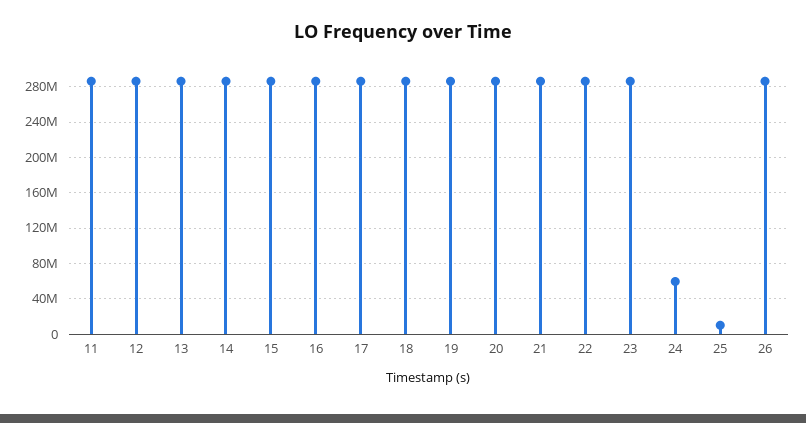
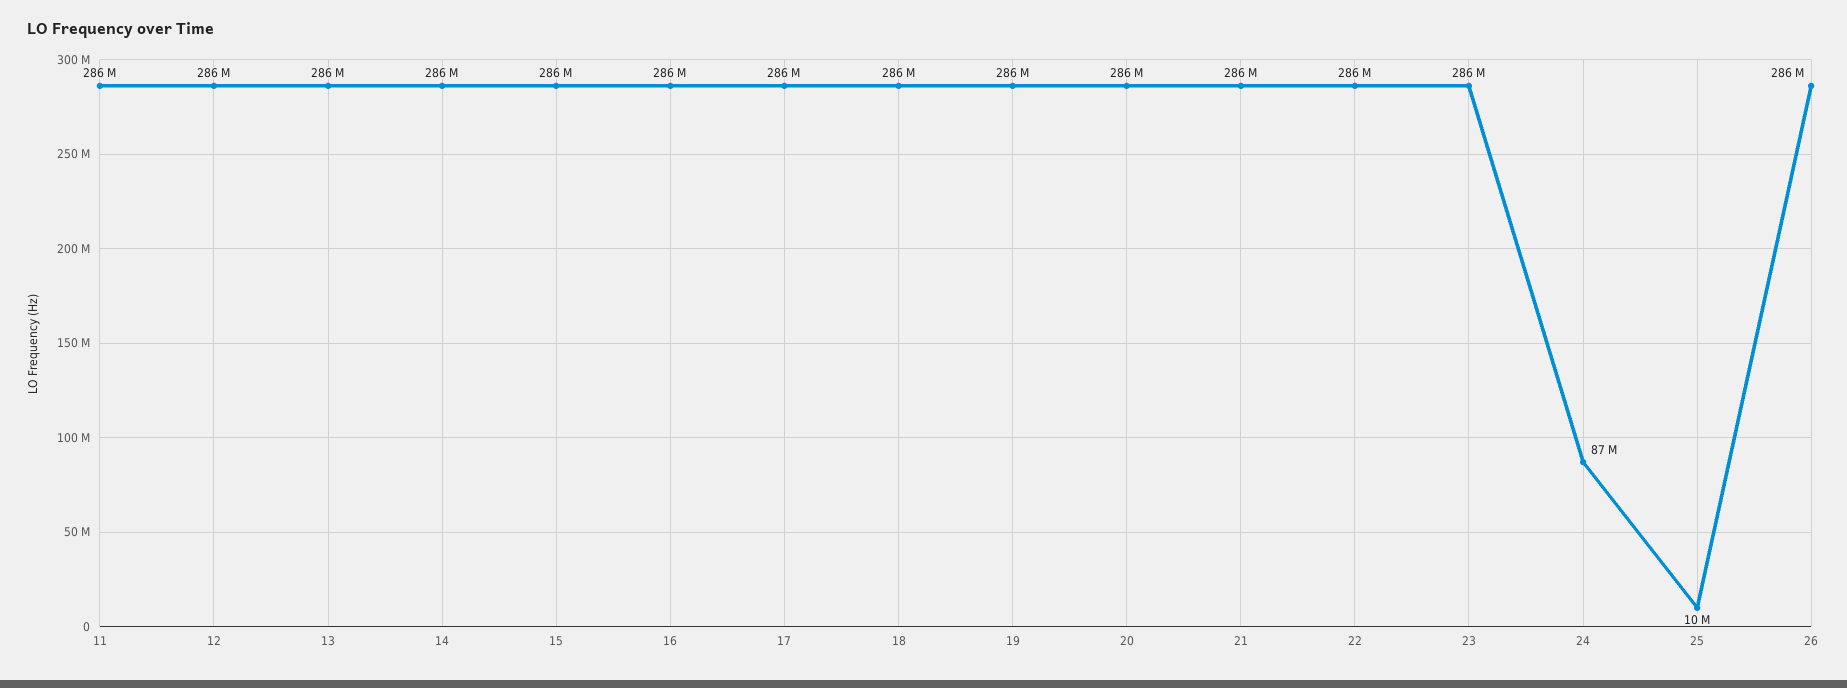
24: 60000000 -> 87000000

